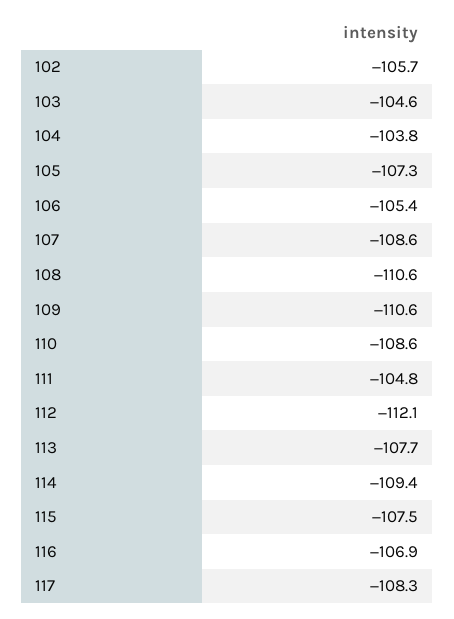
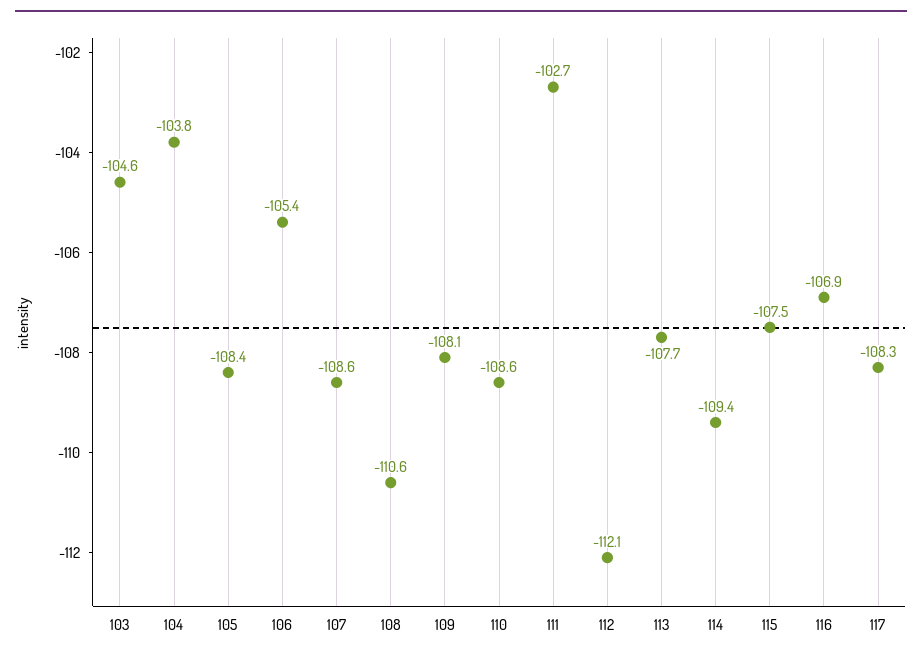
102: -105.7 -> none
105: -107.3 -> -108.4
109: -110.6 -> -108.1
111: -104.8 -> -102.7

